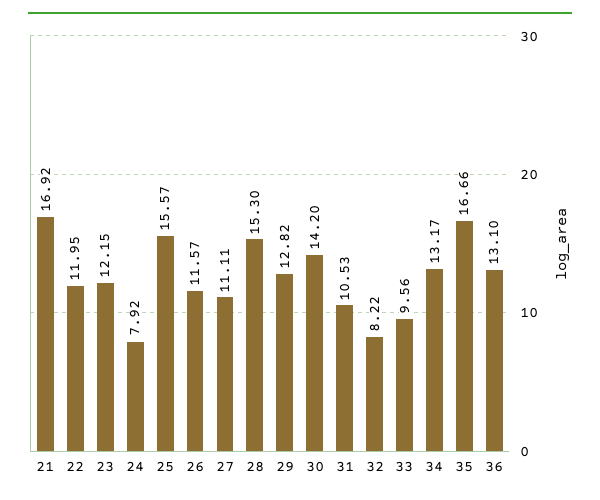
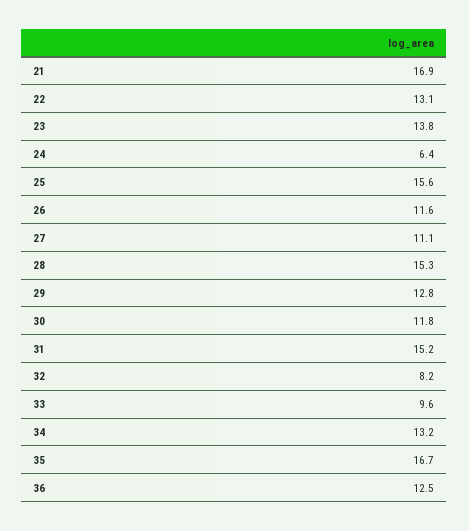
22: 11.95 -> 13.1
23: 12.15 -> 13.8
24: 7.92 -> 6.4
30: 14.2 -> 11.8
31: 10.53 -> 15.2
36: 13.1 -> 12.5

